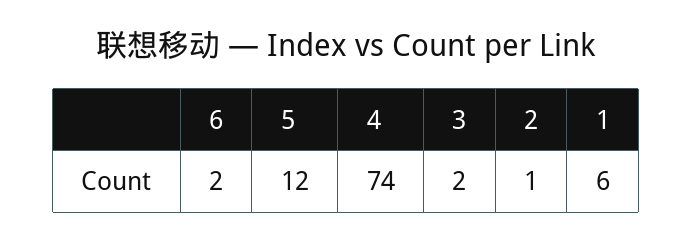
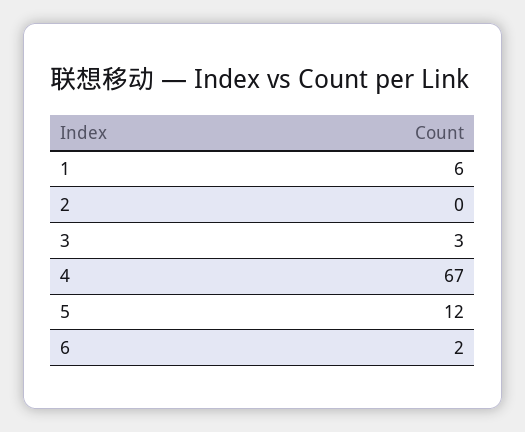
4: 74 -> 67
3: 2 -> 3
2: 1 -> 0

